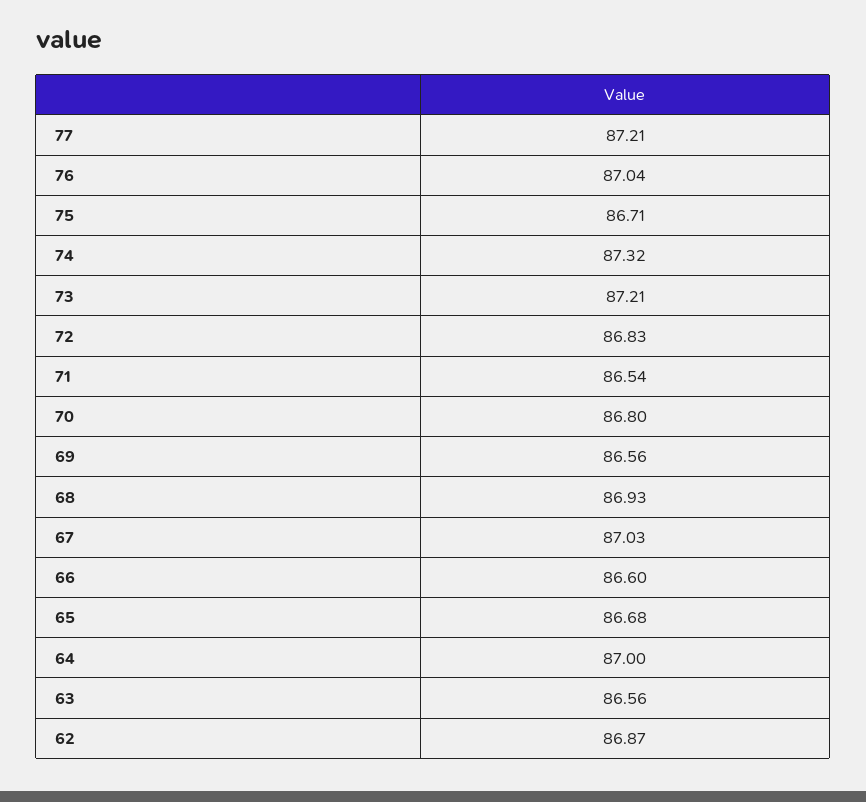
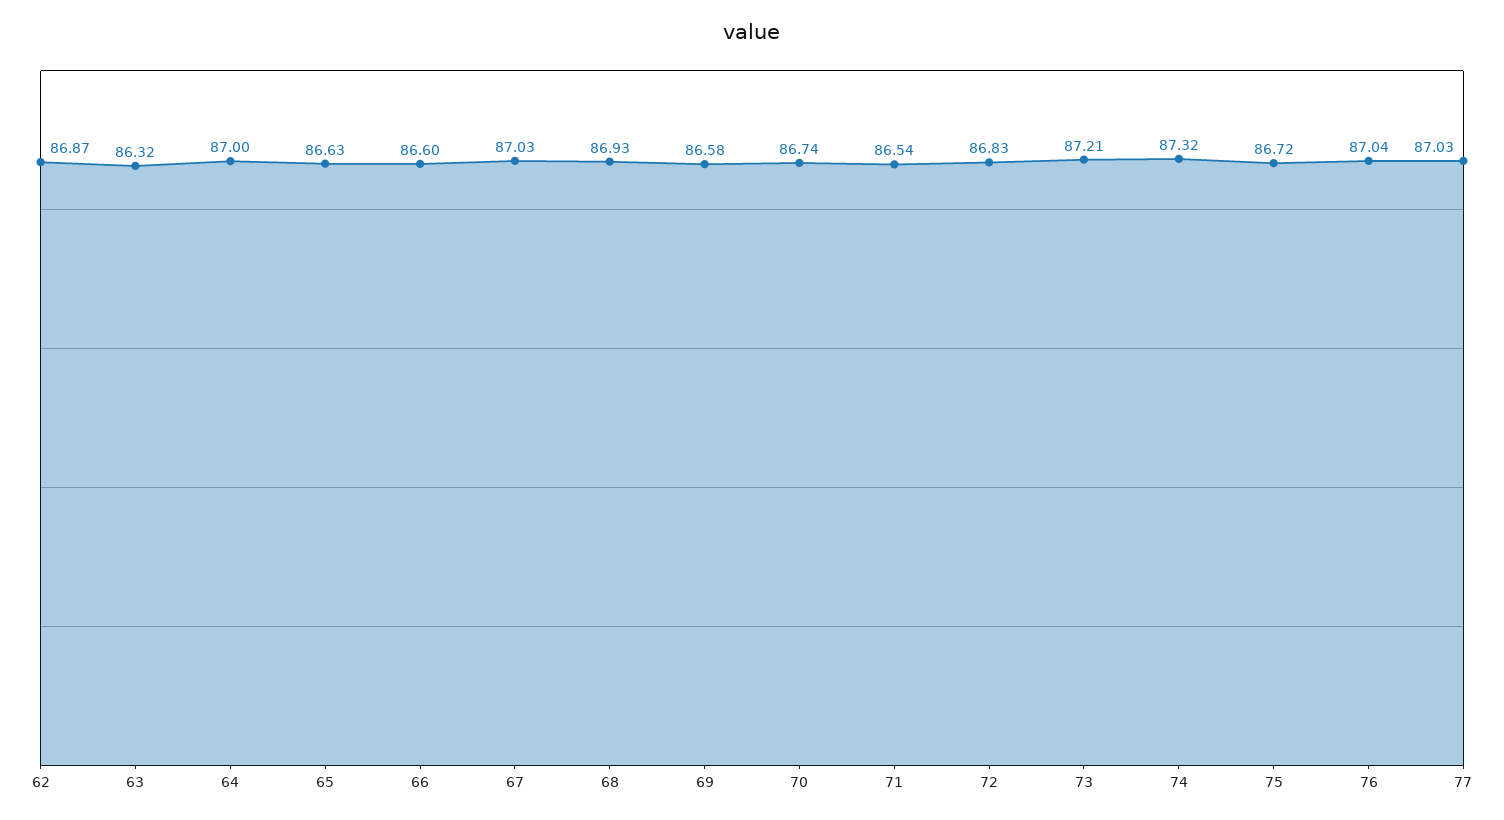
77: 87.21 -> 87.03
75: 86.71 -> 86.72
70: 86.8 -> 86.74
69: 86.56 -> 86.58
65: 86.68 -> 86.63
63: 86.56 -> 86.32

